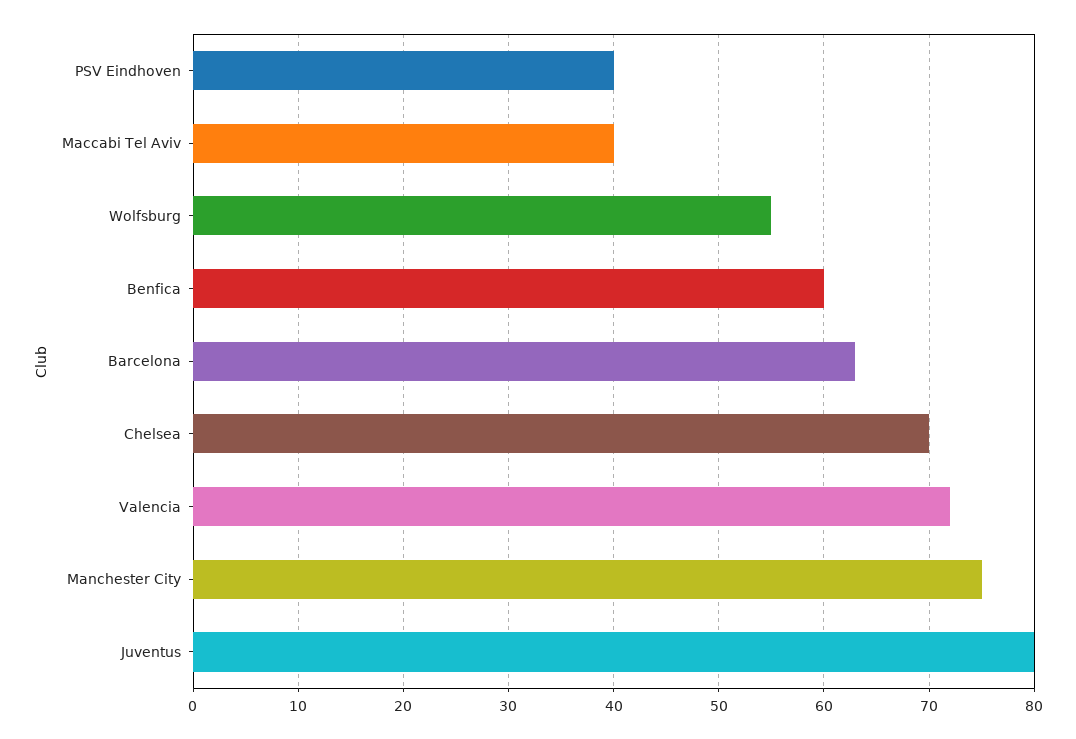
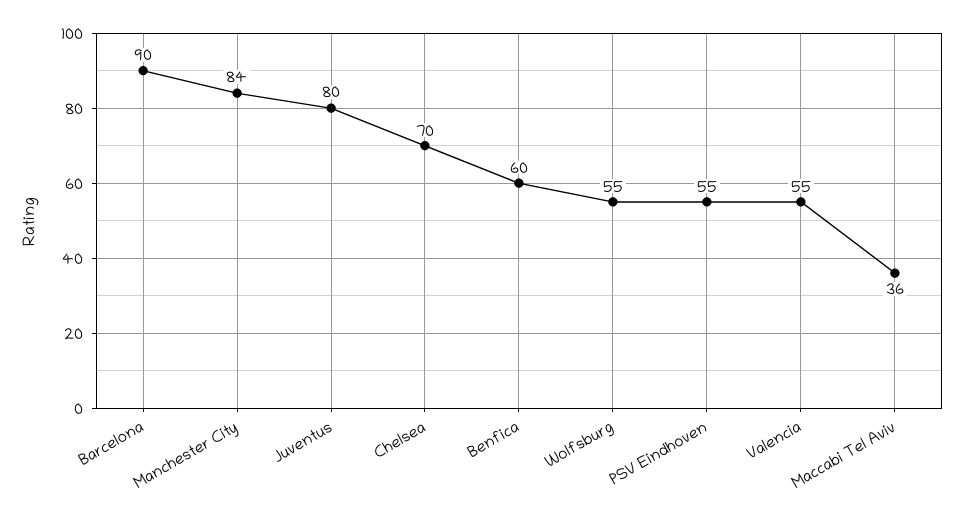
PSV Eindhoven: 40 -> 55
Maccabi Tel Aviv: 40 -> 36
Barcelona: 63 -> 90
Valencia: 72 -> 55
Manchester City: 75 -> 84

